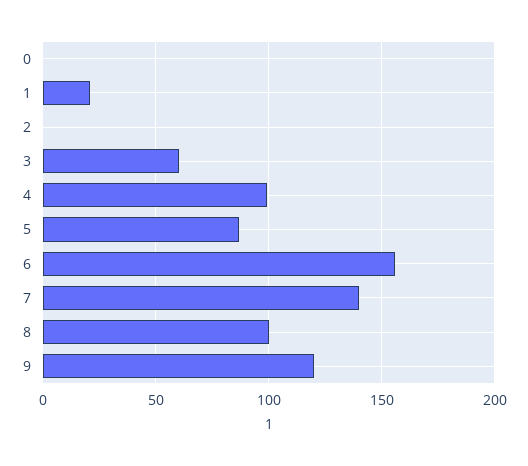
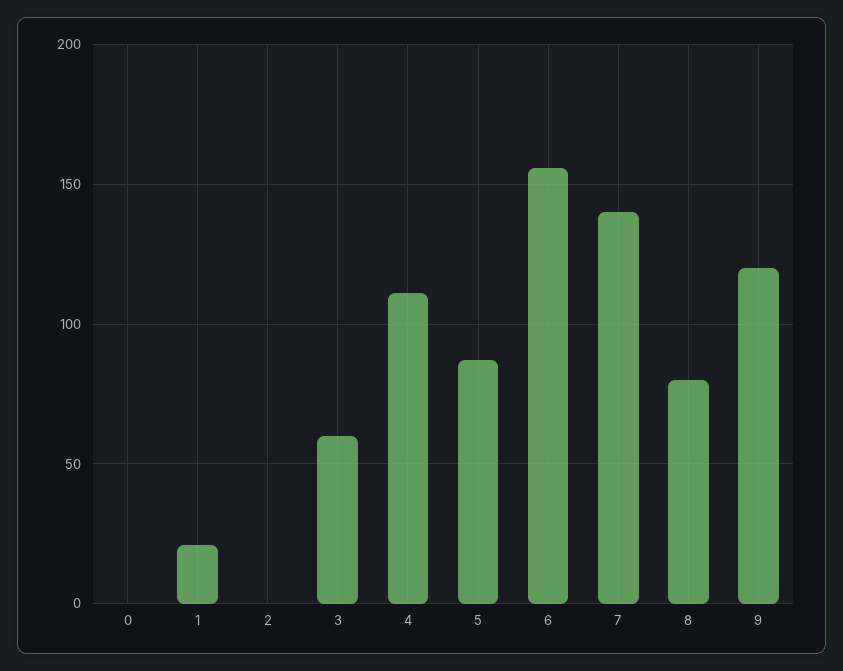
4: 100 -> 110
8: 100 -> 80

